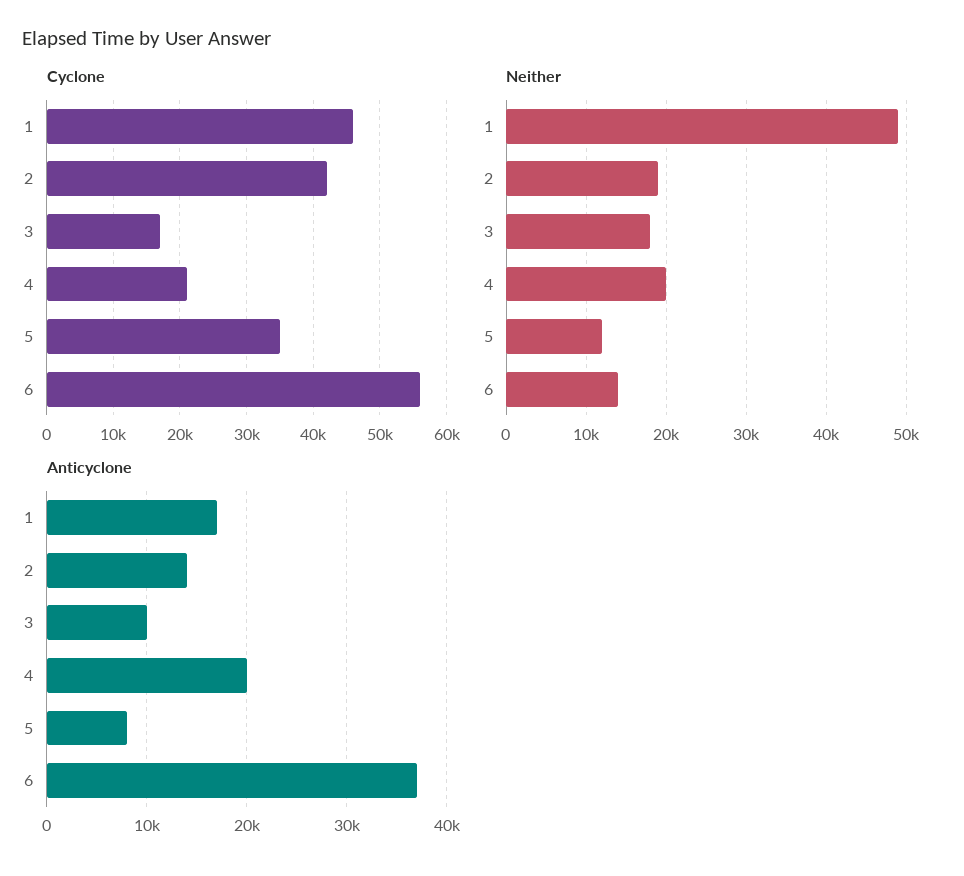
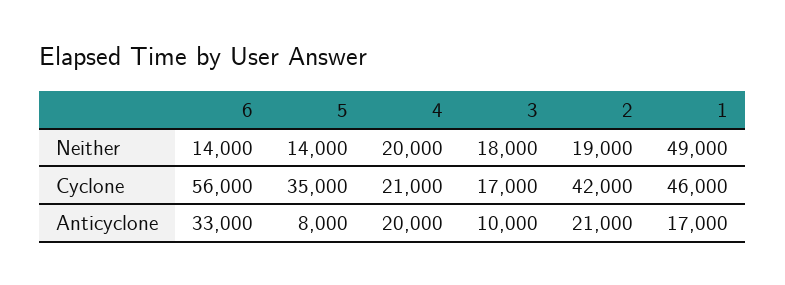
Neither, 5: 12000 -> 14000
Anticyclone, 2: 14000 -> 21000
Anticyclone, 6: 37000 -> 33000

